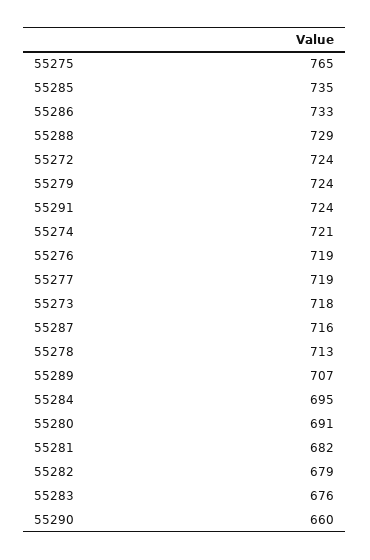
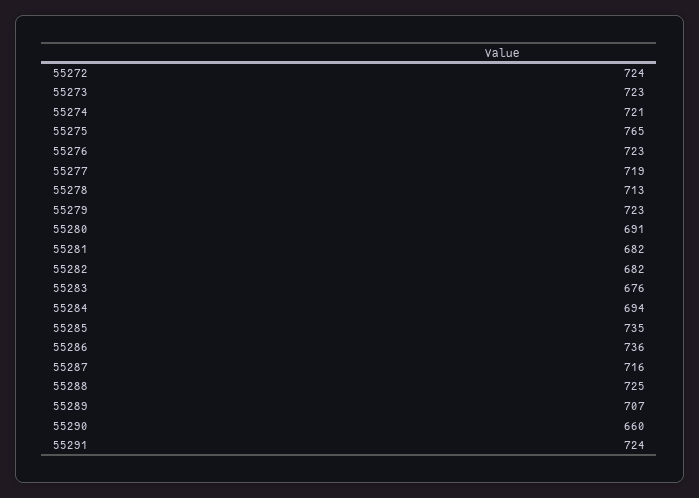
55286: 733 -> 736
55288: 729 -> 725
55279: 724 -> 723
55276: 719 -> 723
55273: 718 -> 723
55284: 695 -> 694
55282: 679 -> 682

